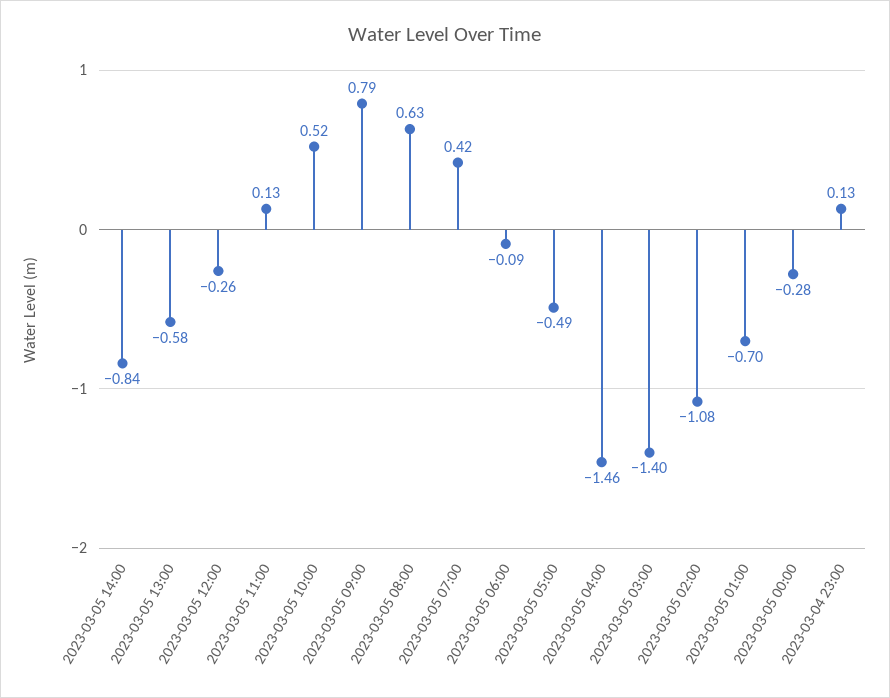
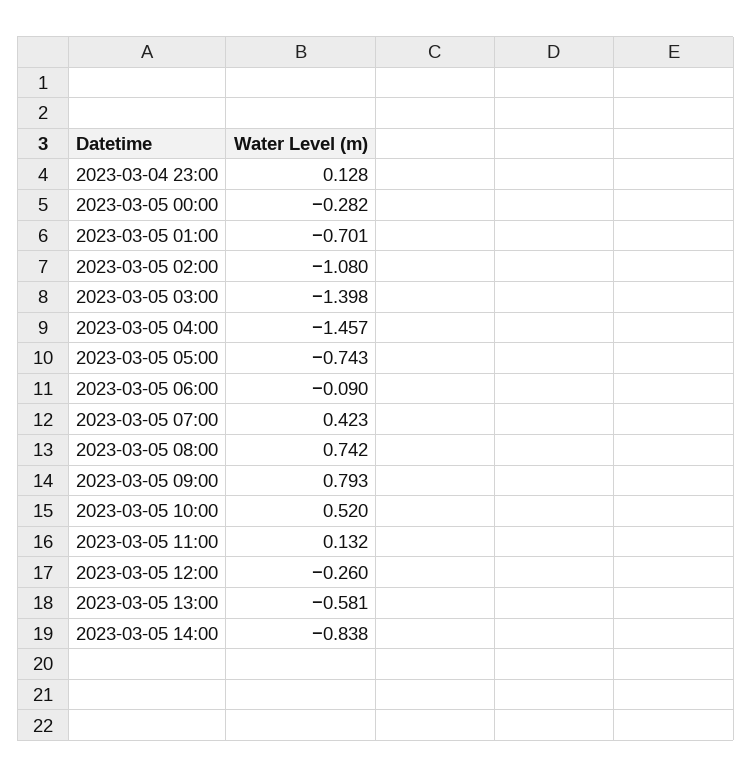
2023-03-05 08:00: 0.63 -> 0.742
2023-03-05 05:00: -0.49 -> -0.743

